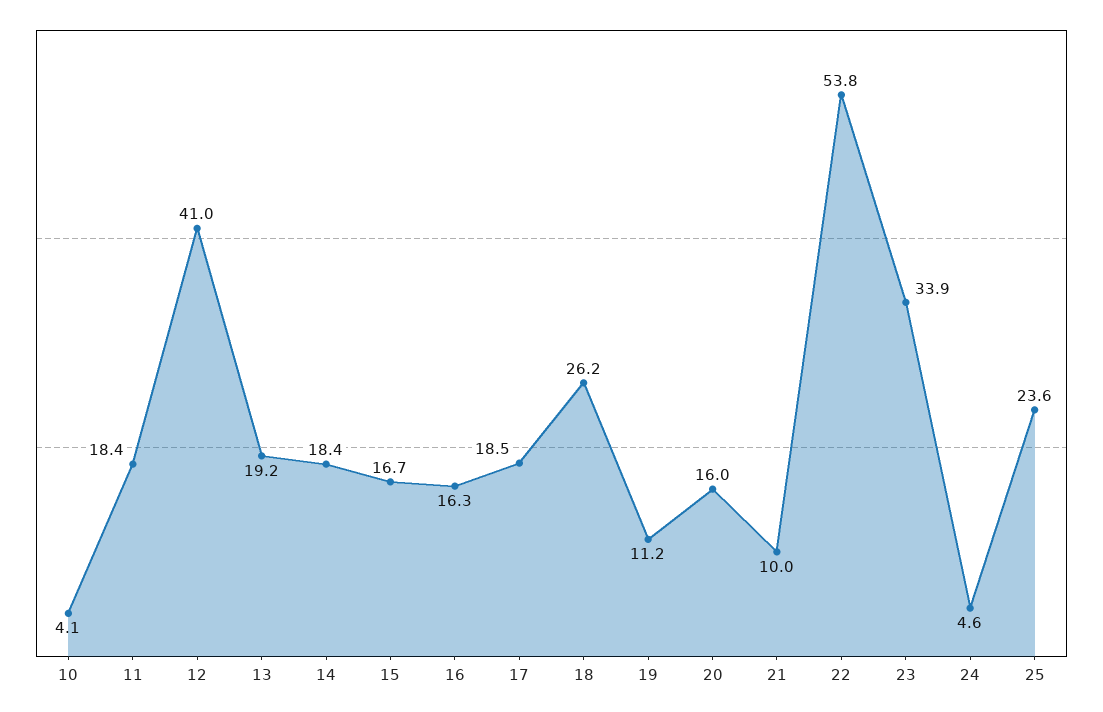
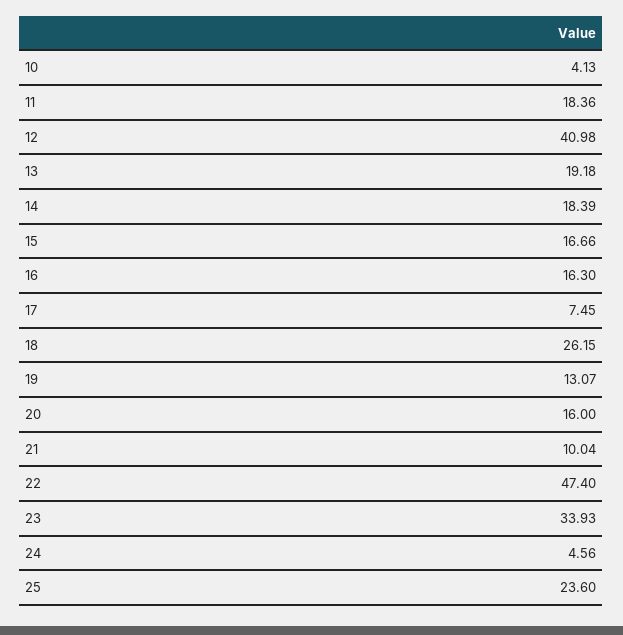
17: 18.5 -> 7.45
19: 11.2 -> 13.07
22: 53.8 -> 47.4

